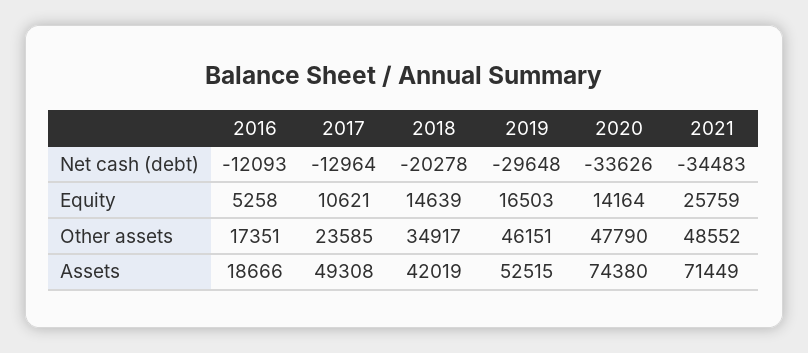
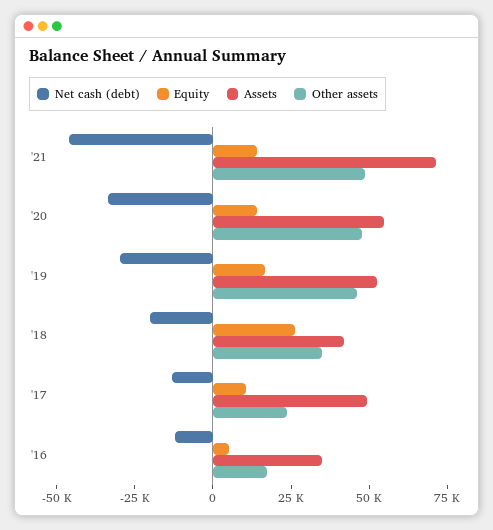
Net cash (debt), 2021: -34483 -> -45000
Equity, 2018: 14639 -> 25000
Equity, 2021: 25759 -> 15000
Assets, 2016: 18666 -> 35000
Assets, 2020: 74380 -> 55000

